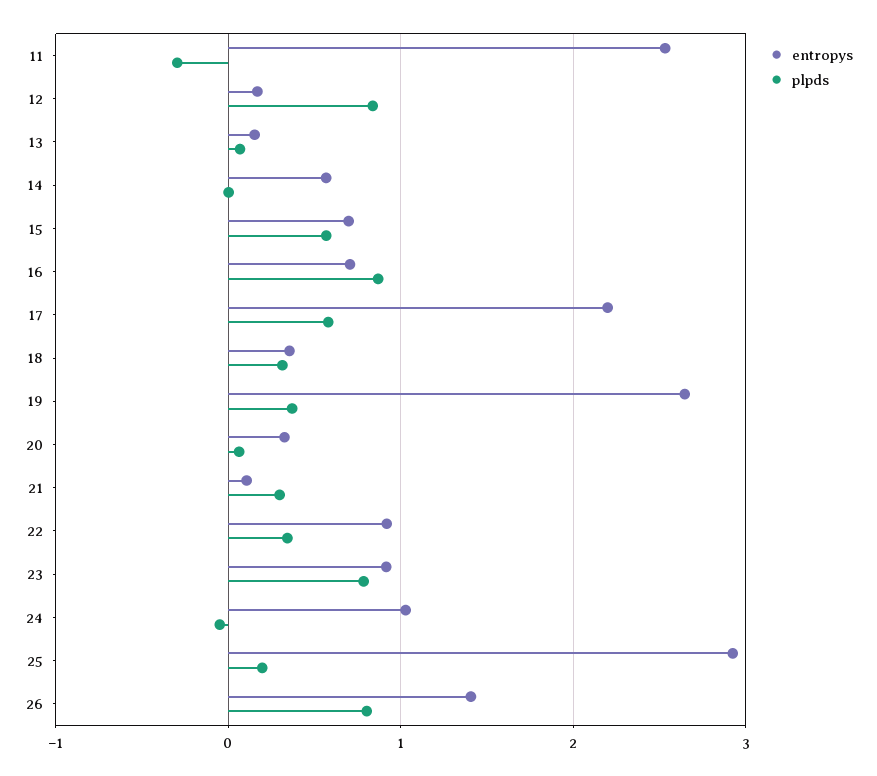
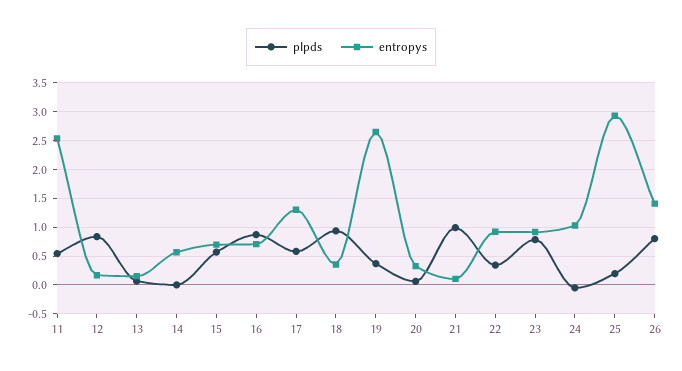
plpds, 11: -0.3 -> 0.5
entropys, 17: 2.2 -> 1.25
plpds, 18: 0.3 -> 1
plpds, 21: 0.3 -> 1

